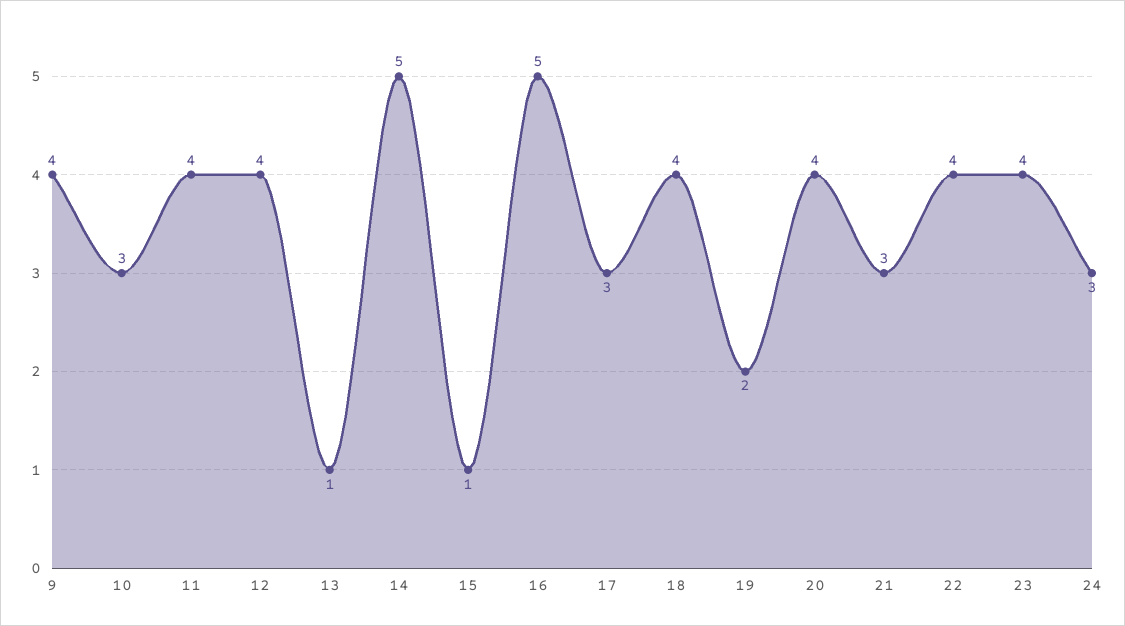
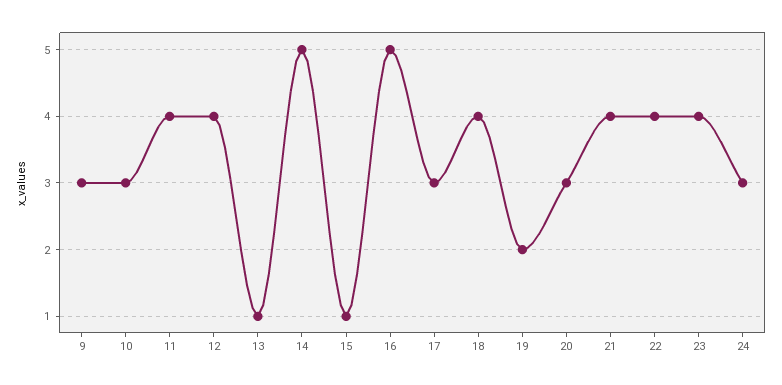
9: 4 -> 3
20: 4 -> 3
21: 3 -> 4

